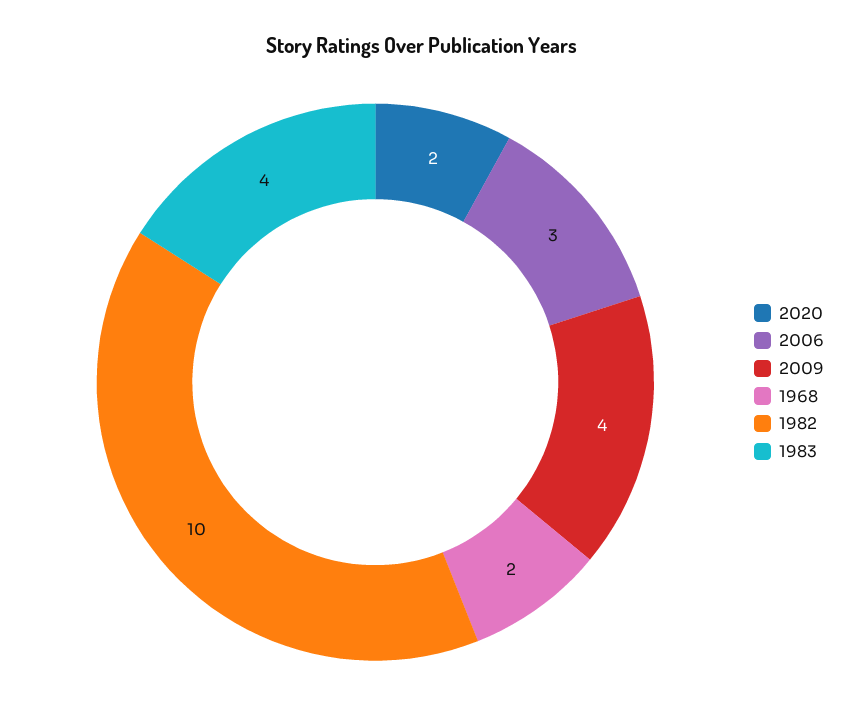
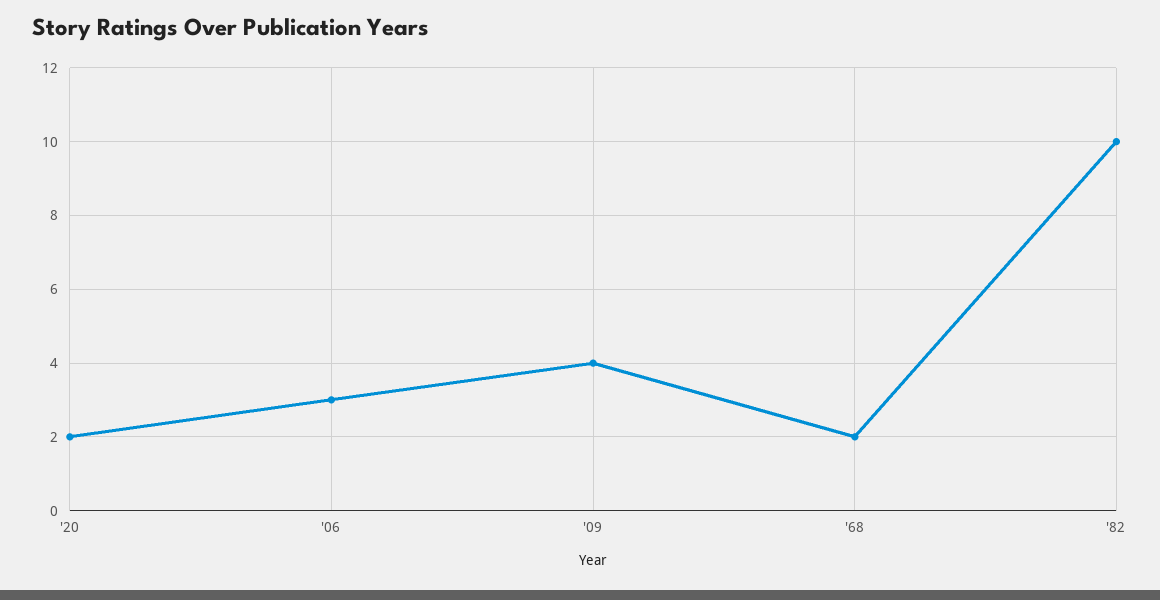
1983: 4 -> none

